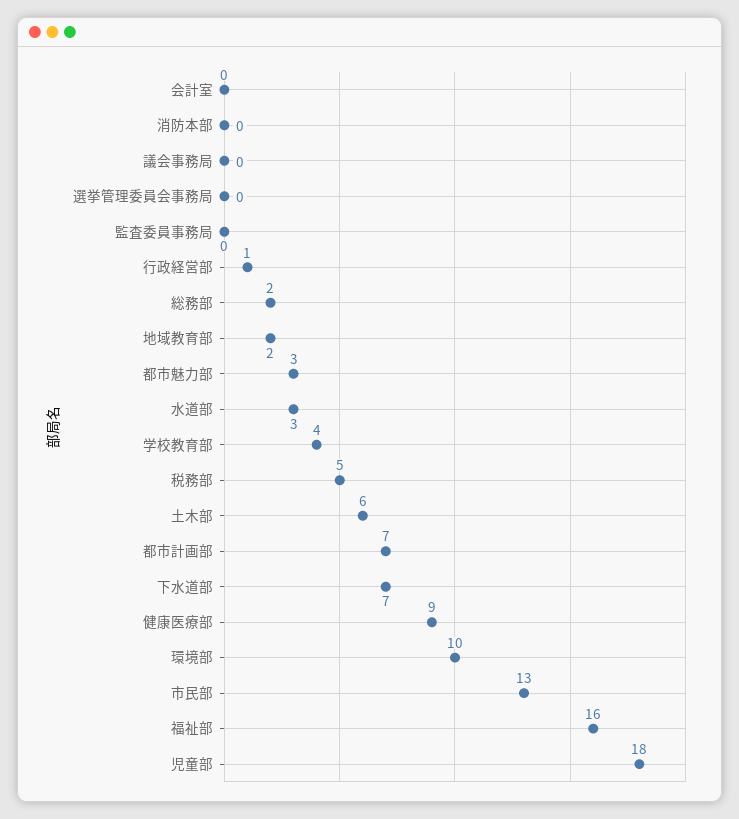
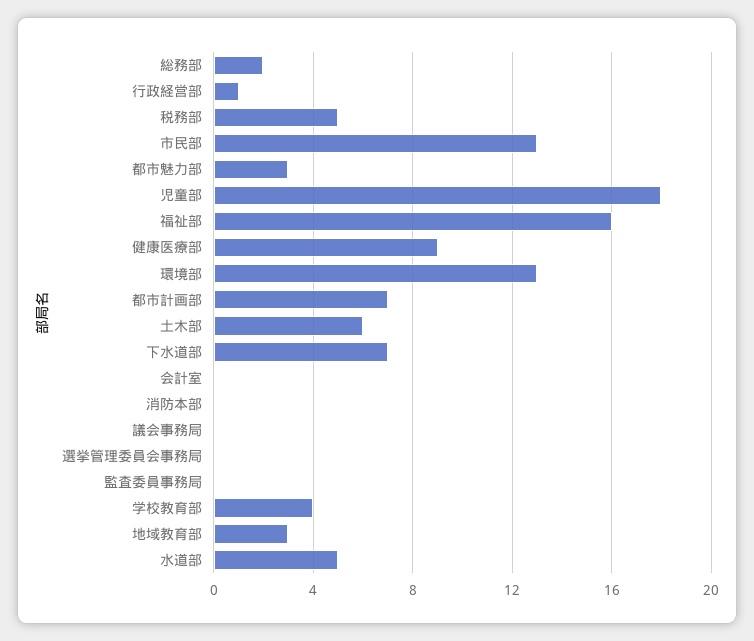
地域教育部: 2 -> 3
水道部: 3 -> 5
環境部: 10 -> 13

